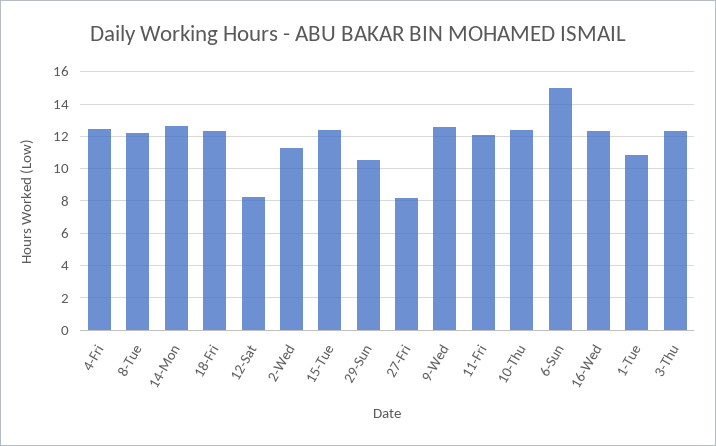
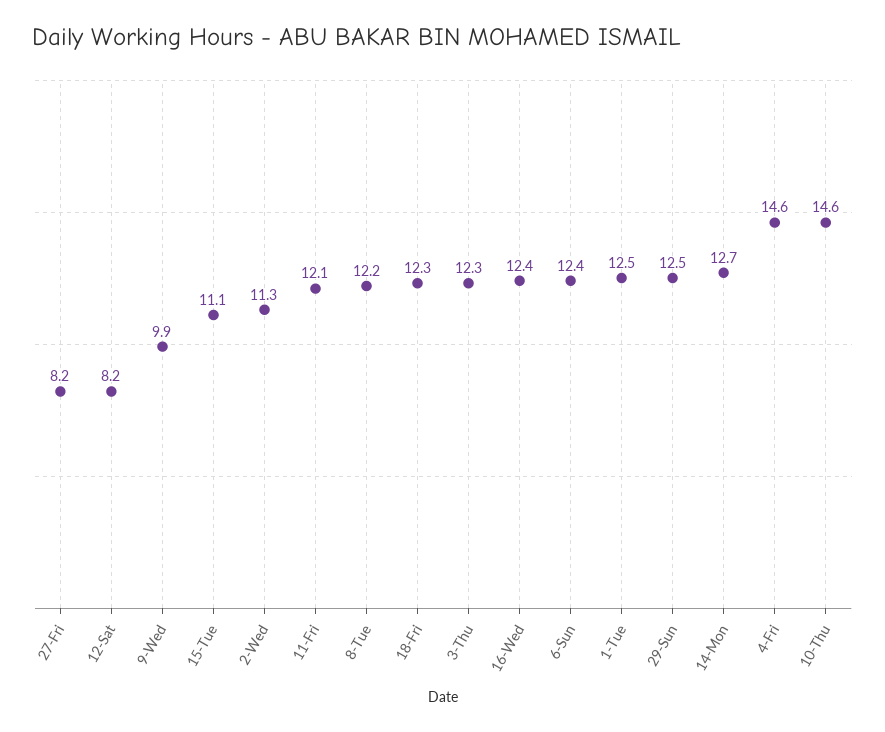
4-Fri: 12.5 -> 14.6
15-Tue: 12.5 -> 11.1
29-Sun: 10.5 -> 12.5
9-Wed: 12.5 -> 9.9
10-Thu: 12.5 -> 14.6
6-Sun: 15 -> 12.4
1-Tue: 11 -> 12.5

